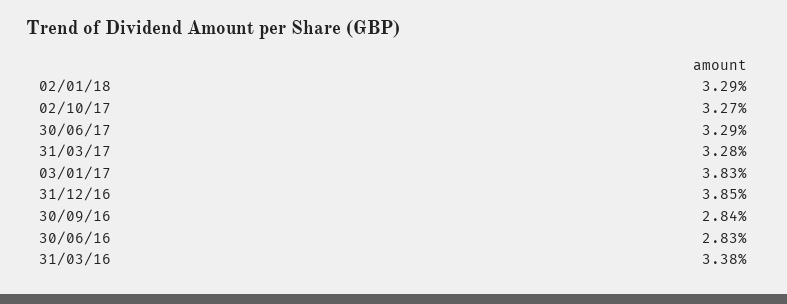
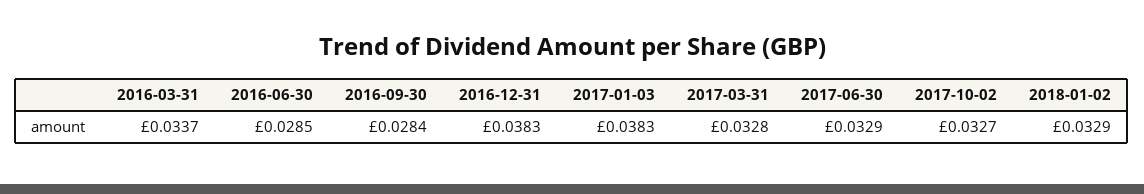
31/12/16: 0.0385 -> 0.0383
30/06/16: 0.0283 -> 0.0285
31/03/16: 0.0338 -> 0.0337

